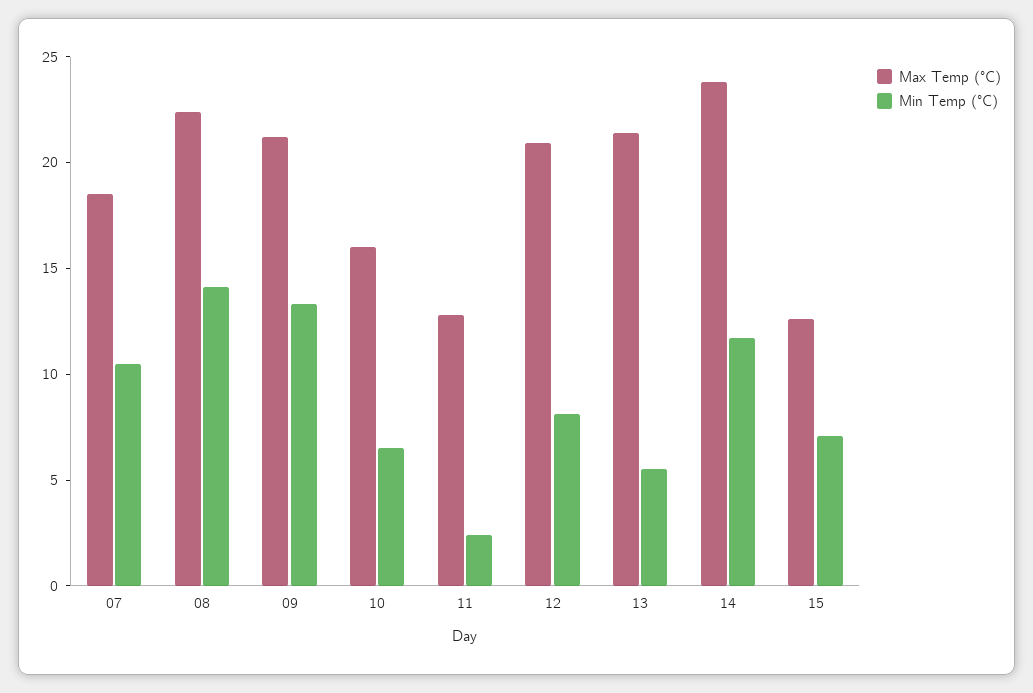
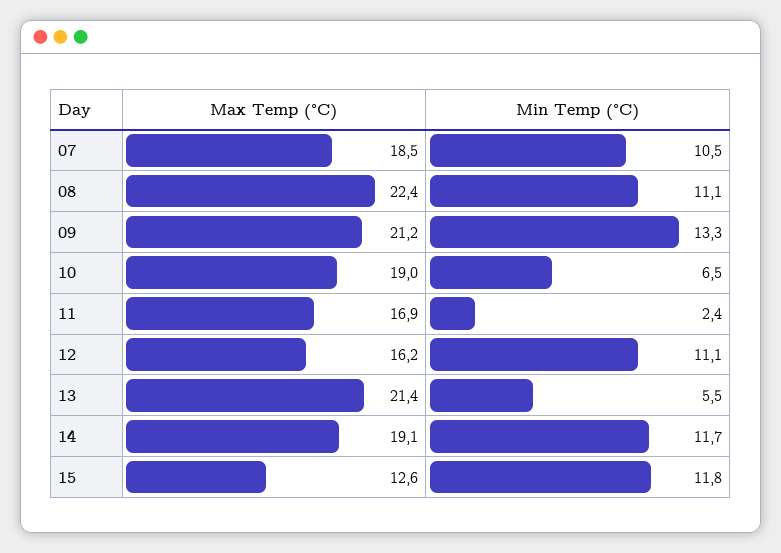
Min Temp (°C), 08: 14 -> 11.1
Max Temp (°C), 10: 16 -> 19
Max Temp (°C), 11: 13 -> 16.9
Max Temp (°C), 12: 21 -> 16.2
Min Temp (°C), 12: 8 -> 11.1
Max Temp (°C), 14: 24 -> 19.1
Min Temp (°C), 15: 7 -> 11.8

